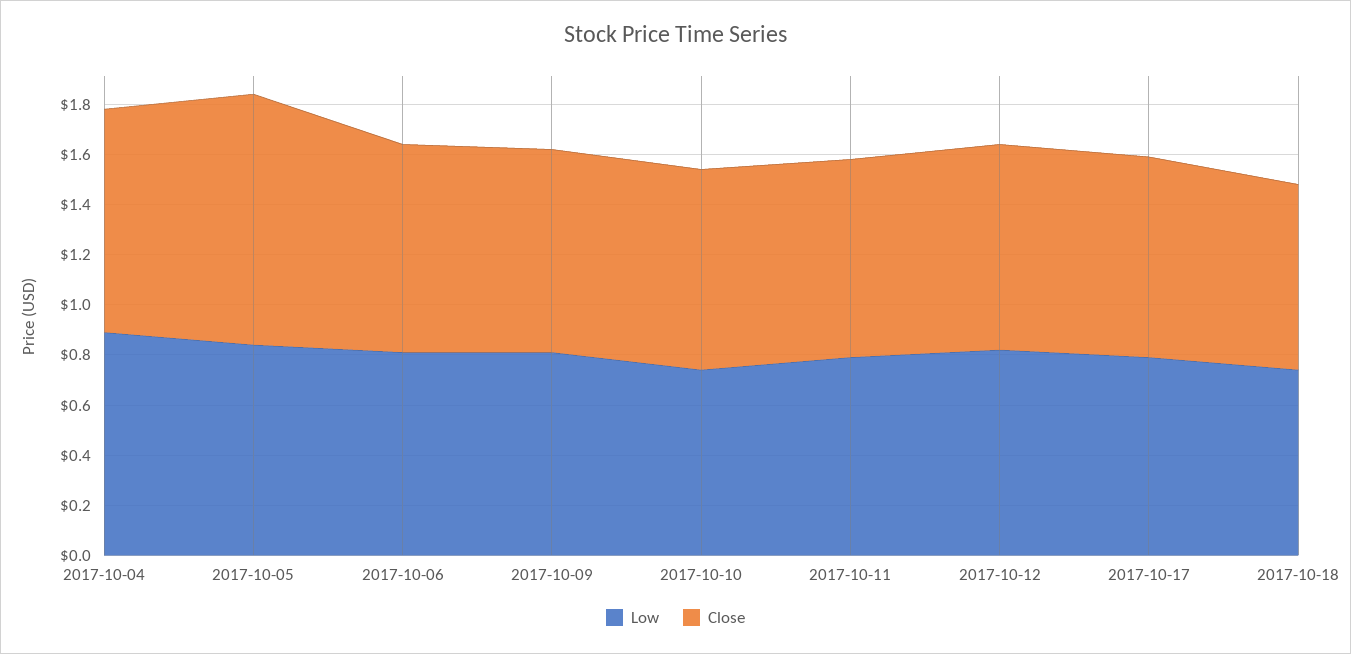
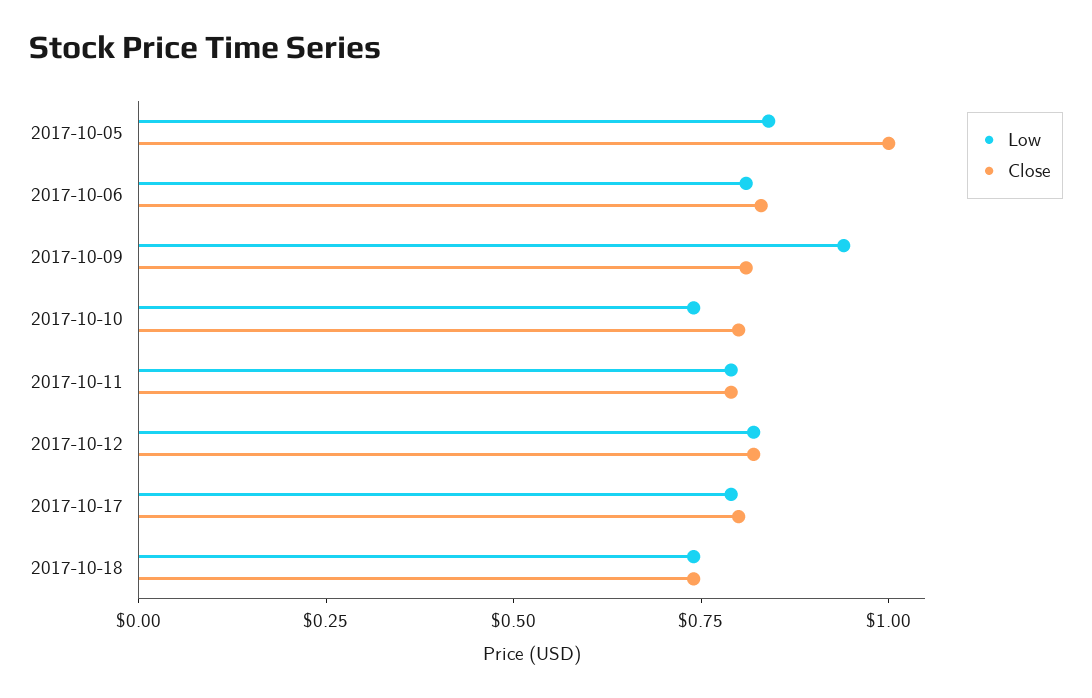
Low, 2017-10-04: 0.9 -> none
Close, 2017-10-04: 0.9 -> none
Low, 2017-10-09: 0.8 -> 0.95

